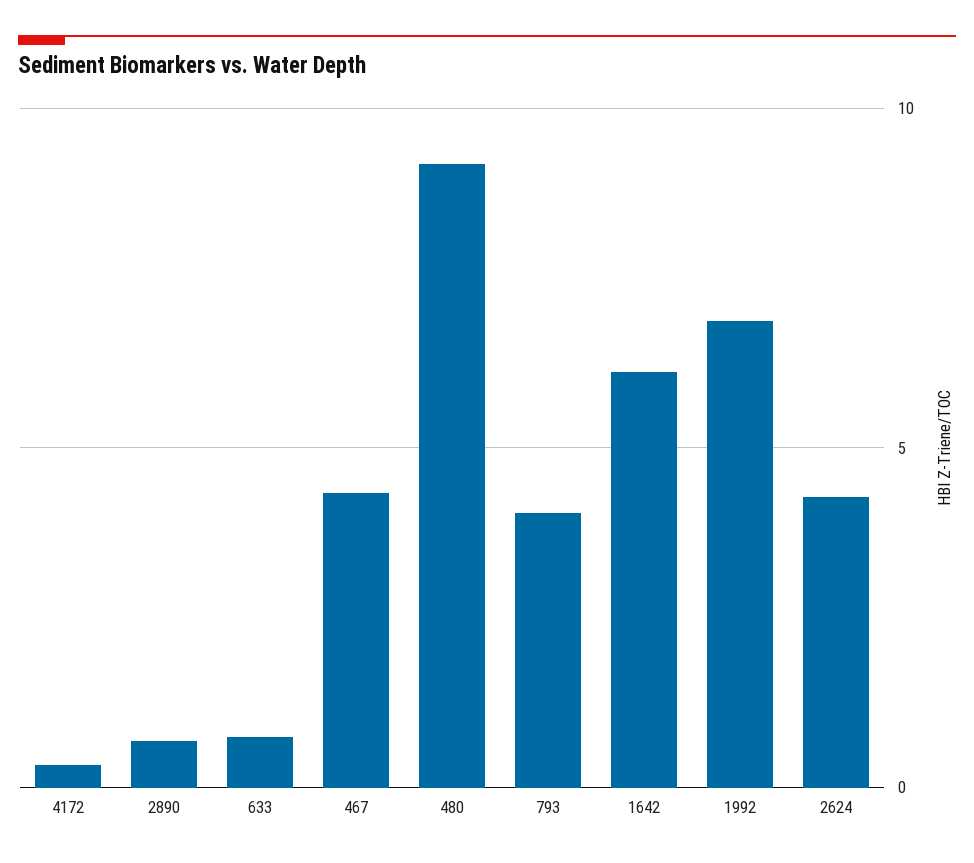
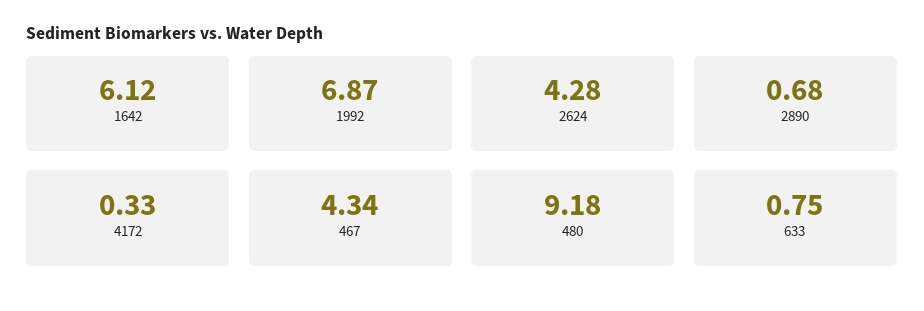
793: 4 -> none

